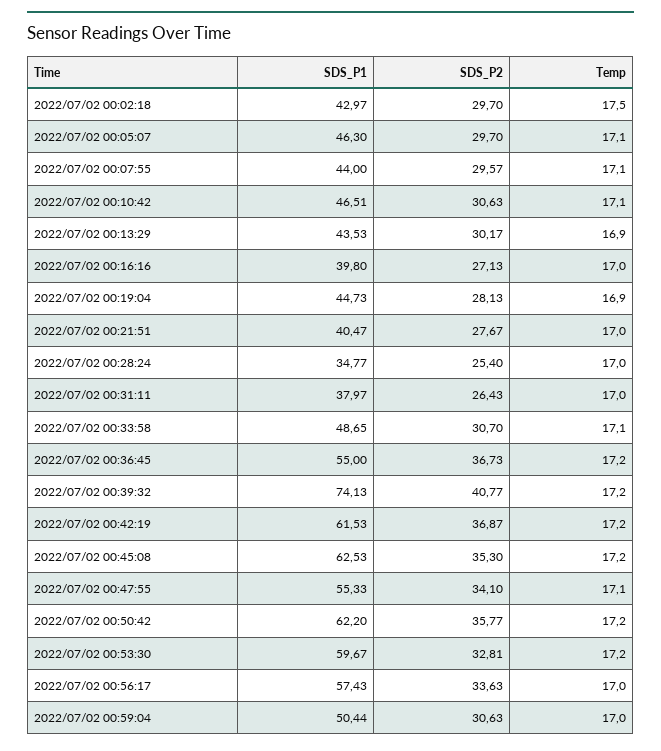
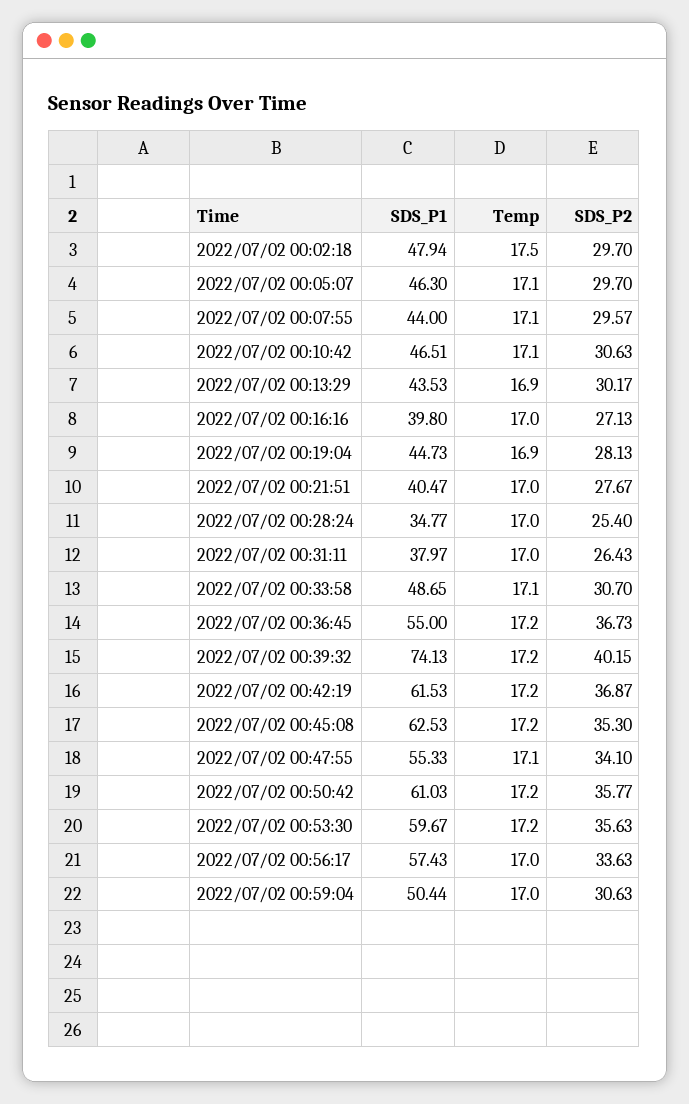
SDS_P1, 2022/07/02 00:02:18: 42.97 -> 47.94
SDS_P2, 2022/07/02 00:39:32: 40.77 -> 40.15
SDS_P1, 2022/07/02 00:50:42: 62.2 -> 61.03
SDS_P2, 2022/07/02 00:53:30: 32.81 -> 35.63

